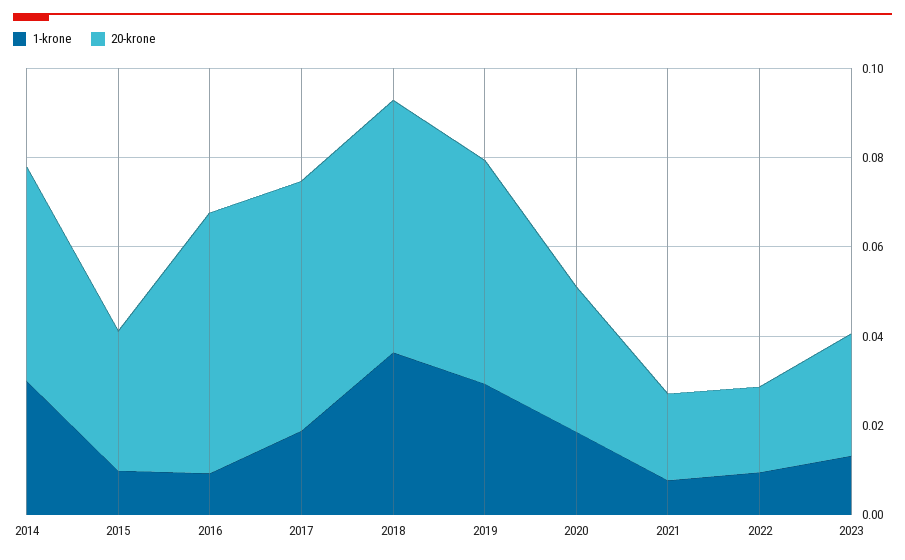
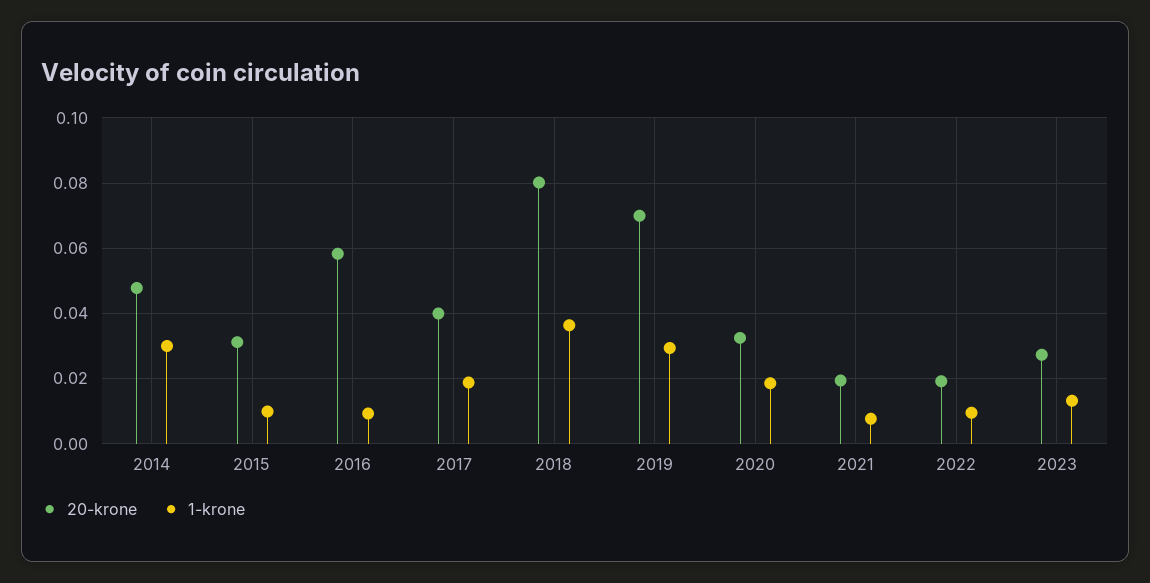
20-krone, 2017: 0.055 -> 0.04
20-krone, 2018: 0.055 -> 0.08
20-krone, 2019: 0.05 -> 0.07

